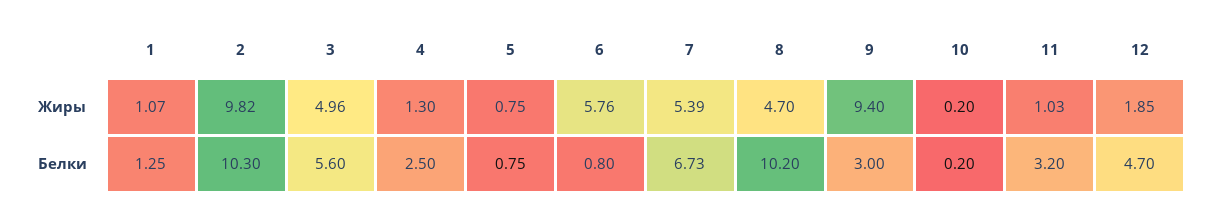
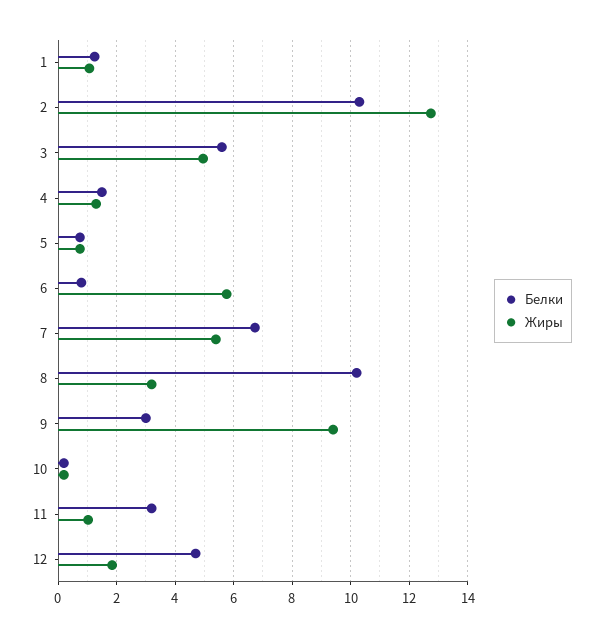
Жиры, 2: 9.82 -> 12.75
Жиры, 8: 4.7 -> 3.25
Белки, 4: 2.5 -> 1.5

